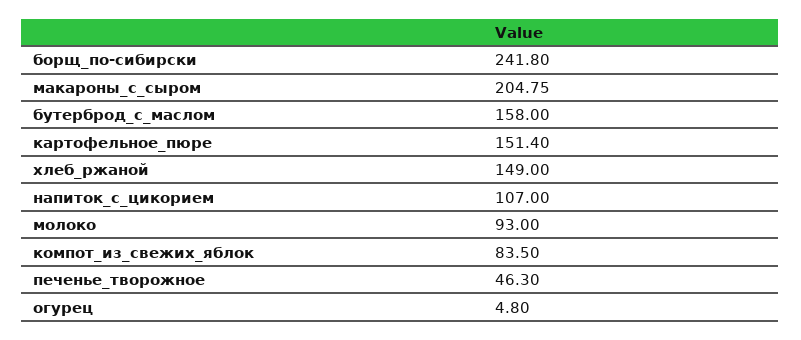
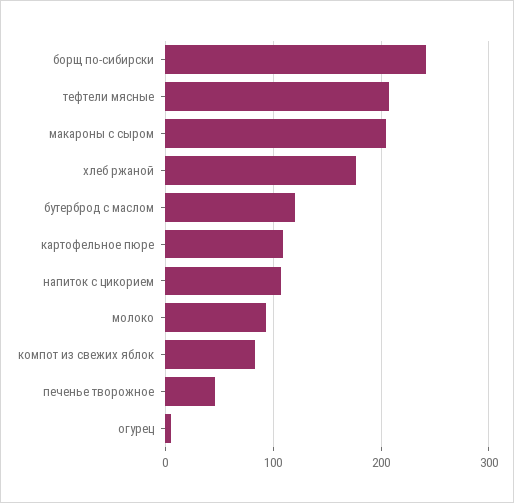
бутерброд_с_маслом: 158 -> 120
картофельное_пюре: 151.4 -> 110
хлеб_ржаной: 149 -> 180
тефтели мясные: none -> 210

